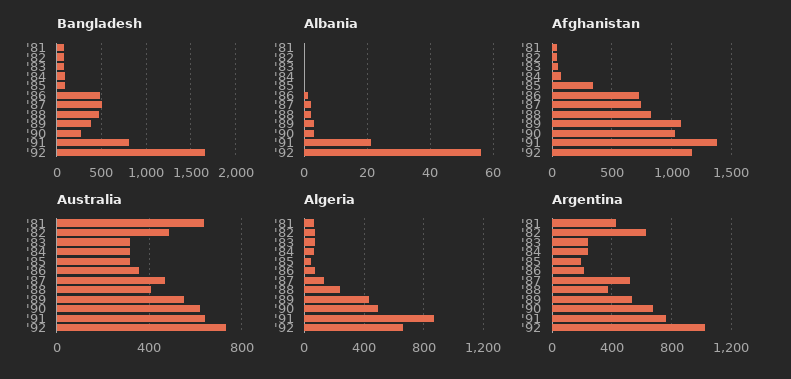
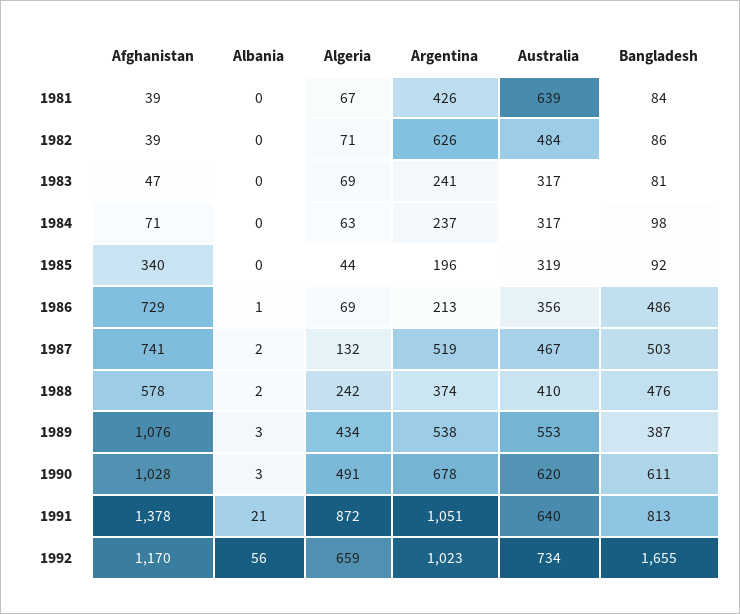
Bangladesh, '90: 300 -> 611
Afghanistan, '88: 800 -> 578
Argentina, '91: 750 -> 1051

